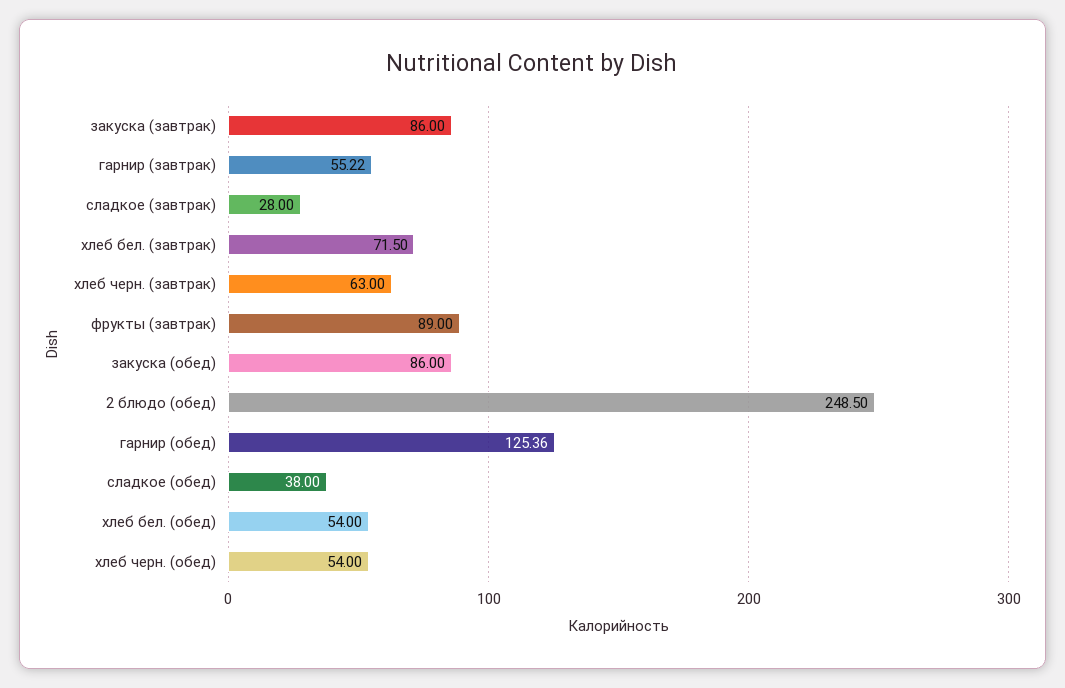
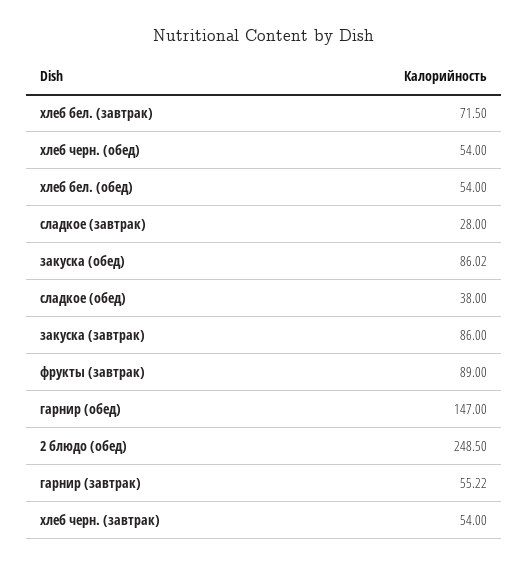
хлеб черн. (завтрак): 63 -> 54
закуска (обед): 86 -> 86.02
гарнир (обед): 125.36 -> 147

